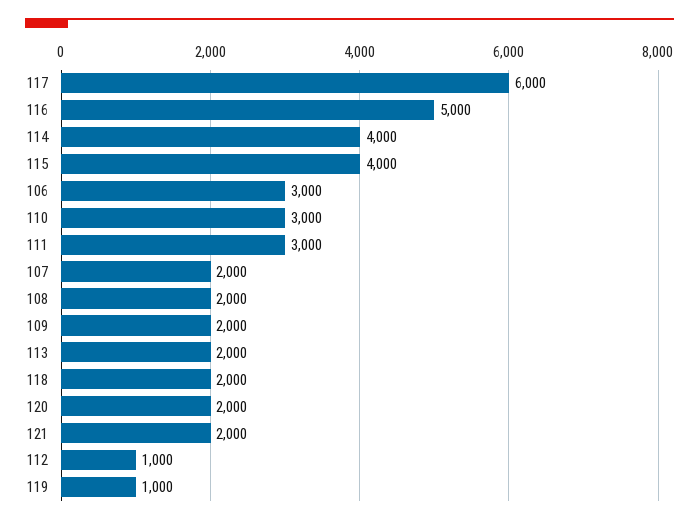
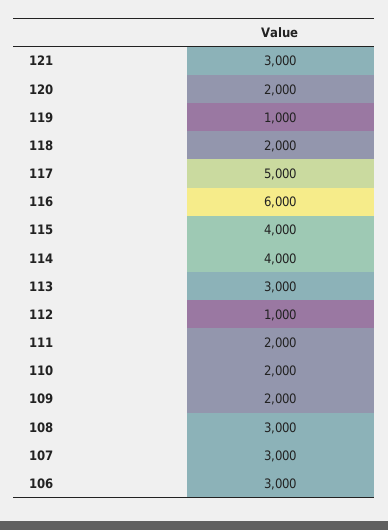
117: 6000 -> 5000
116: 5000 -> 6000
110: 3000 -> 2000
111: 3000 -> 2000
107: 2000 -> 3000
108: 2000 -> 3000
113: 2000 -> 3000
121: 2000 -> 3000

